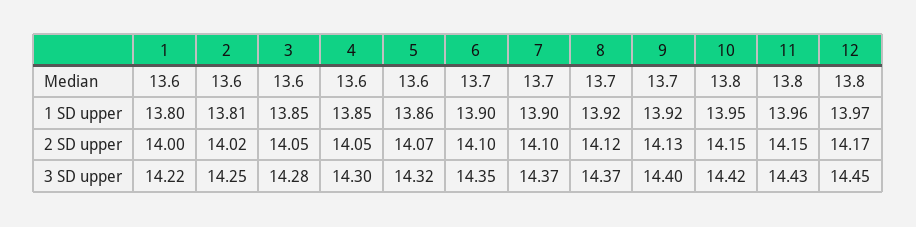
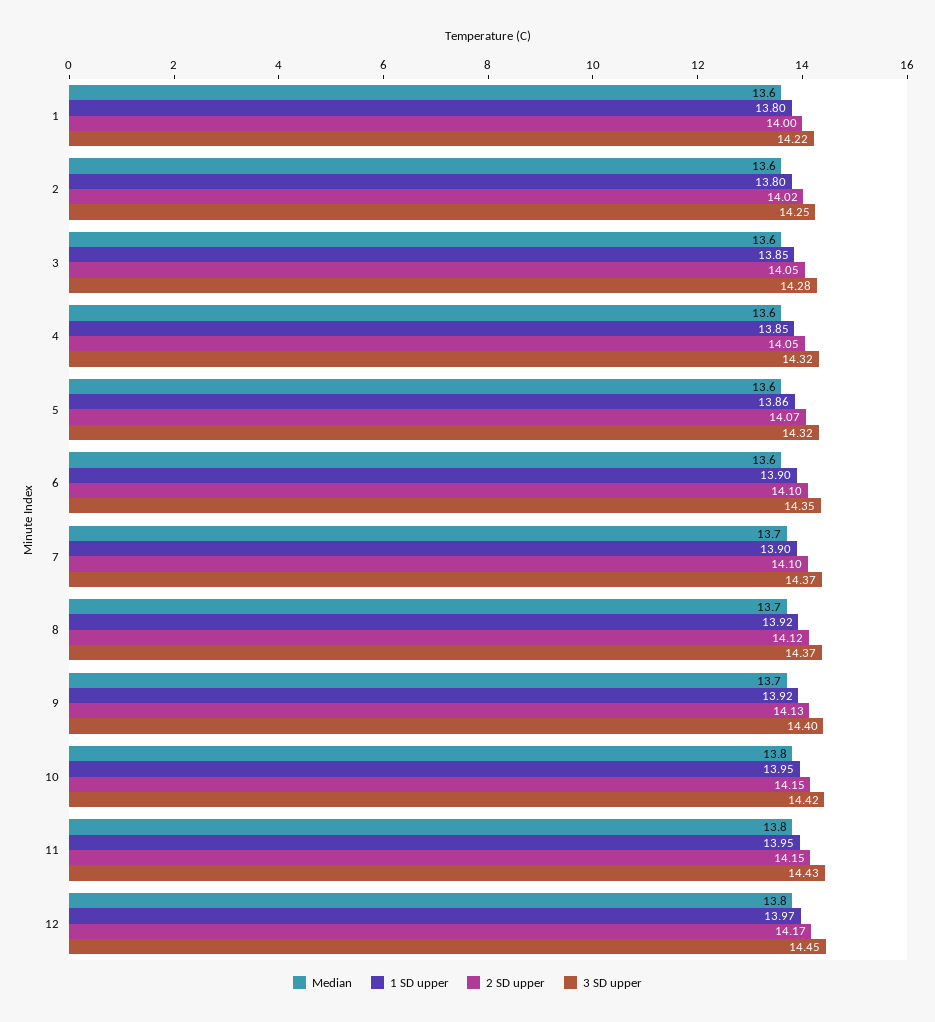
Median, 6: 13.7 -> 13.6
1 SD upper, 2: 13.81 -> 13.8
1 SD upper, 11: 13.96 -> 13.95
3 SD upper, 4: 14.3 -> 14.32

